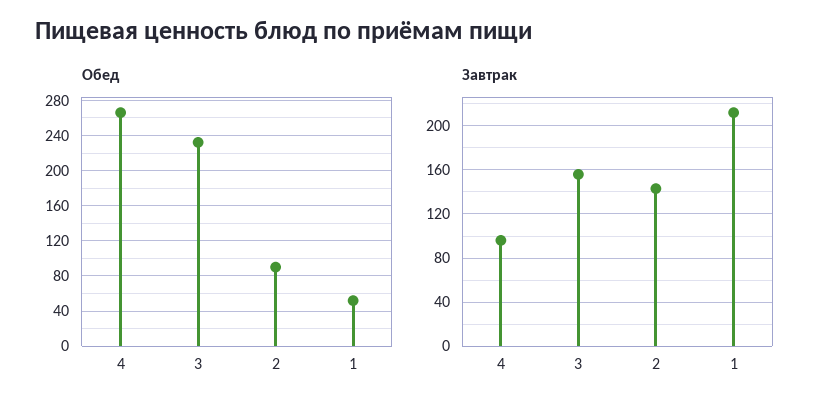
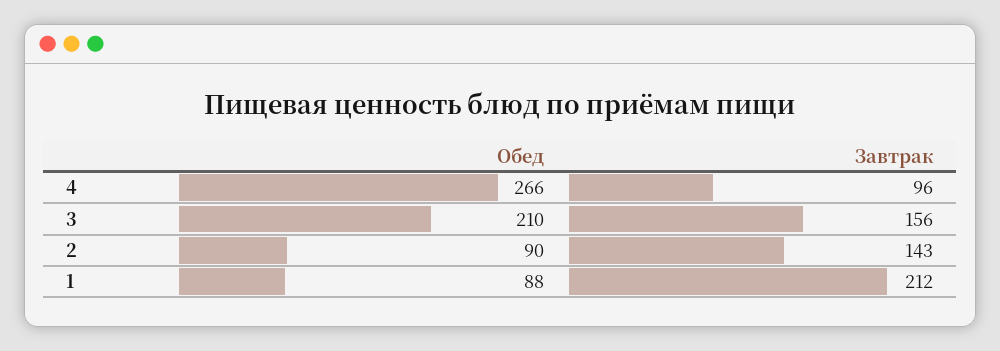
Обед, 3: 230 -> 210
Обед, 1: 50 -> 88

